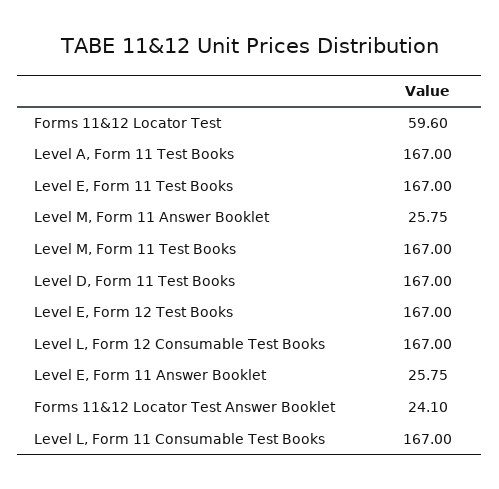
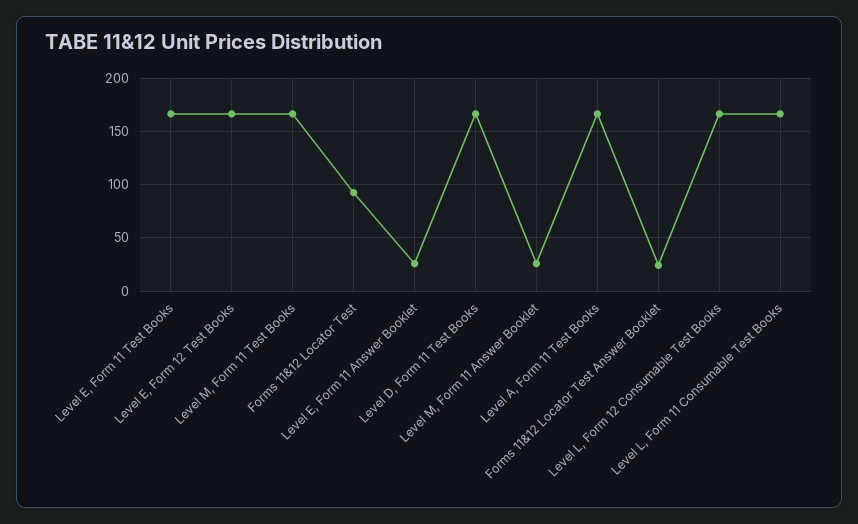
Forms 11&12 Locator Test: 59.6 -> 90

